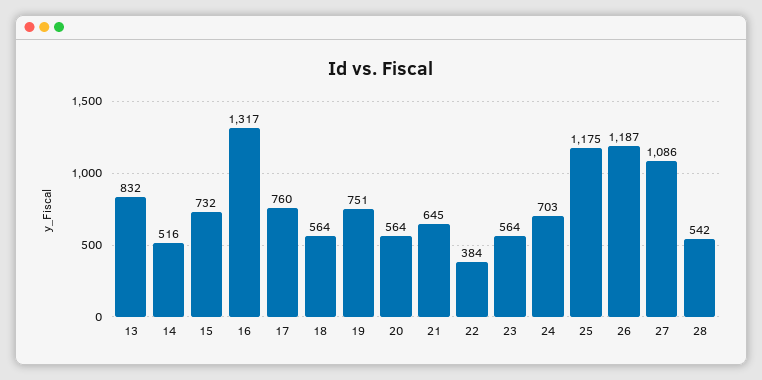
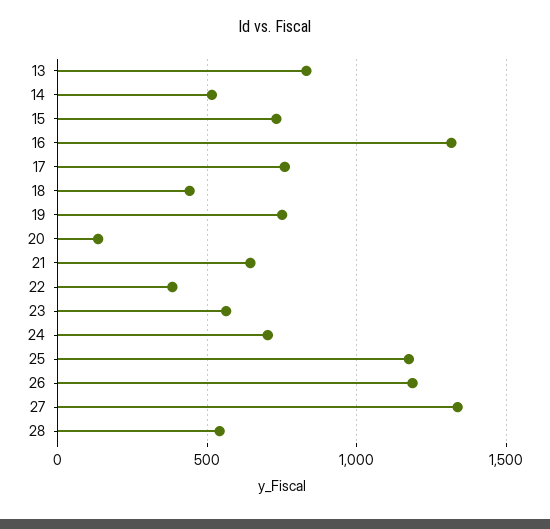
18: 564 -> 450
20: 564 -> 150
27: 1086 -> 1350

